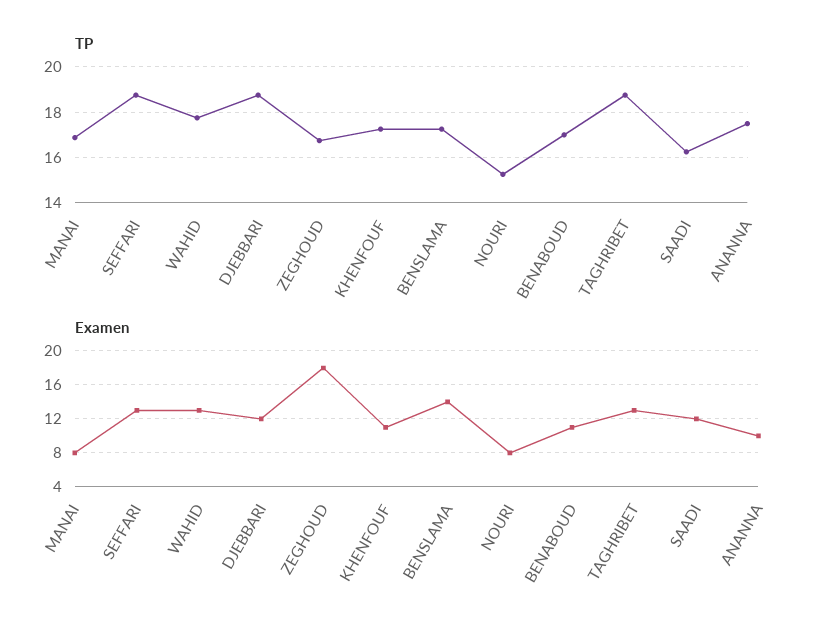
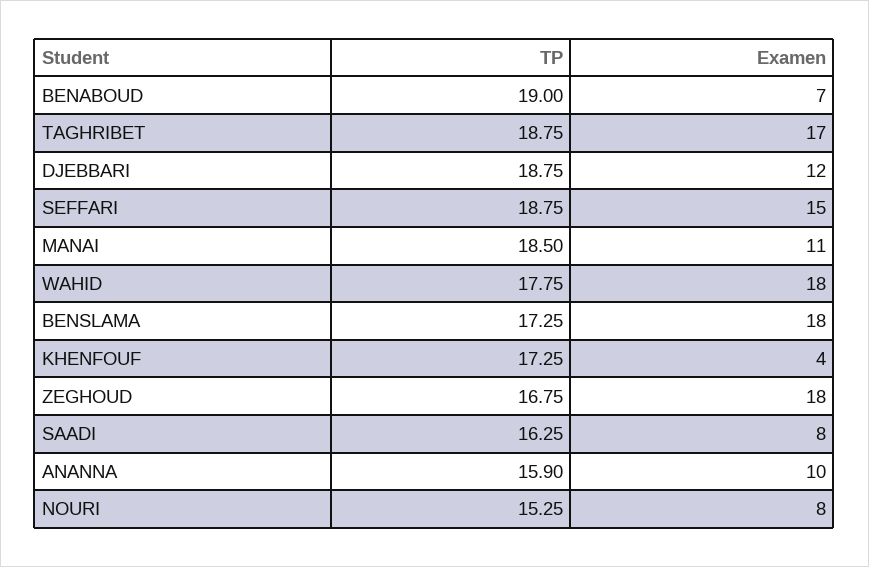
TP, MANAI: 17 -> 18.5
TP, BENABOUD: 17 -> 19
TP, ANANNA: 17.5 -> 15.9
Examen, MANAI: 8 -> 11
Examen, SEFFARI: 13 -> 15
Examen, WAHID: 13 -> 18
Examen, KHENFOUF: 11 -> 4
Examen, BENSLAMA: 14 -> 18
Examen, BENABOUD: 11 -> 7
Examen, TAGHRIBET: 13 -> 17
Examen, SAADI: 12 -> 8

